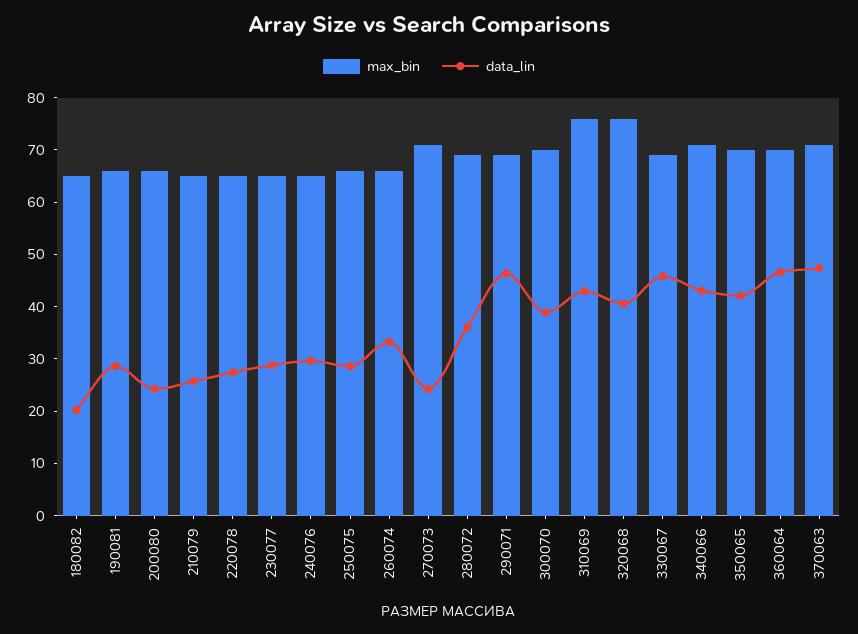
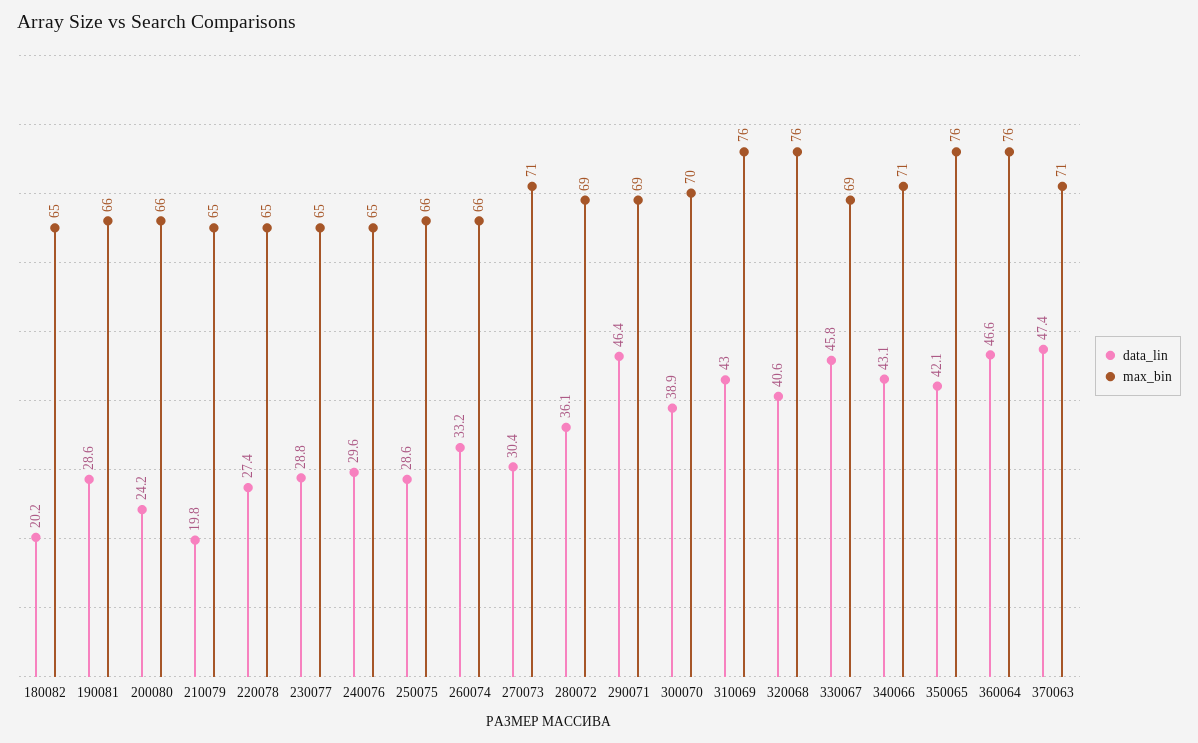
data_lin, 210079: 26 -> 19.8
data_lin, 270073: 24 -> 30.4
max_bin, 350065: 70 -> 76
max_bin, 360064: 70 -> 76

